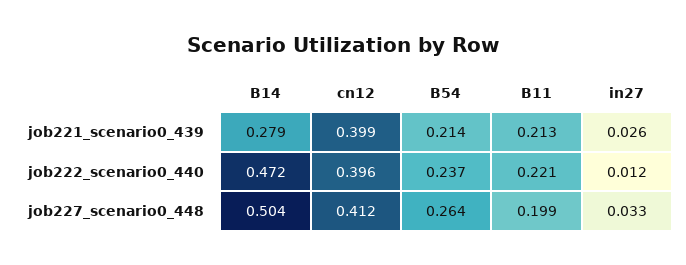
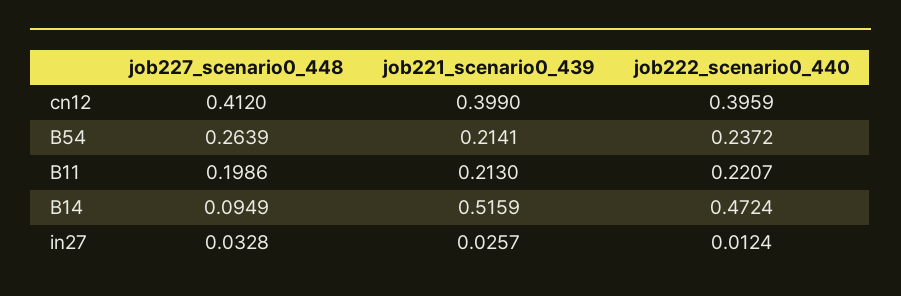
B14, job221_scenario0_439: 0.279 -> 0.5159
B14, job227_scenario0_448: 0.504 -> 0.0949

